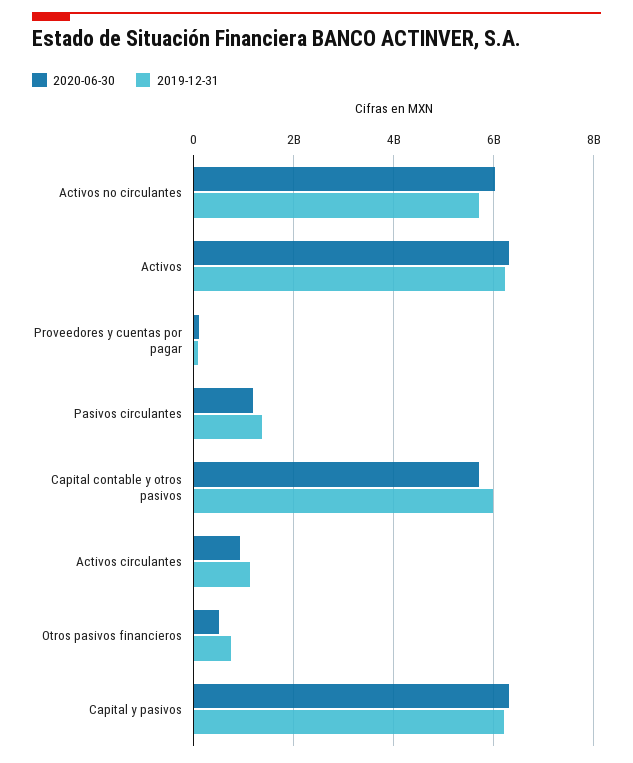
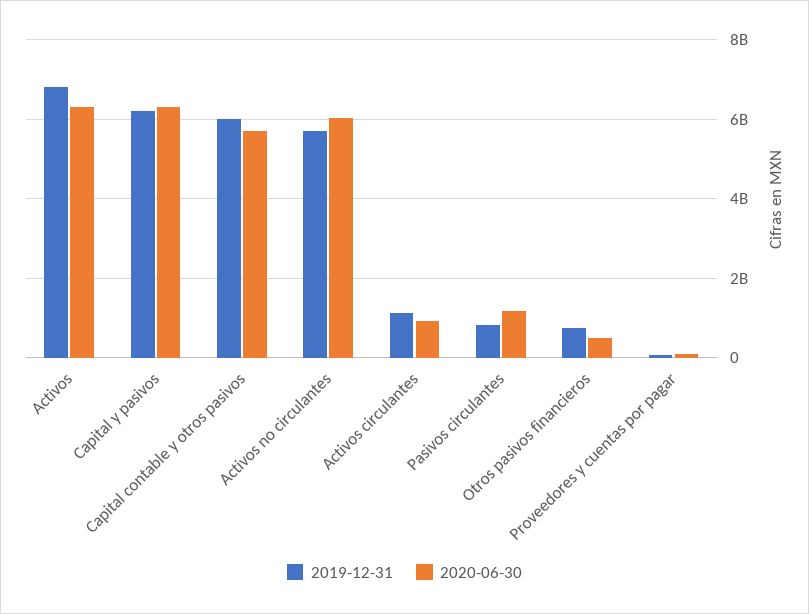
2019-12-31, Activos: 6200000000 -> 6800000000
2019-12-31, Pasivos circulantes: 1400000000 -> 800000000

